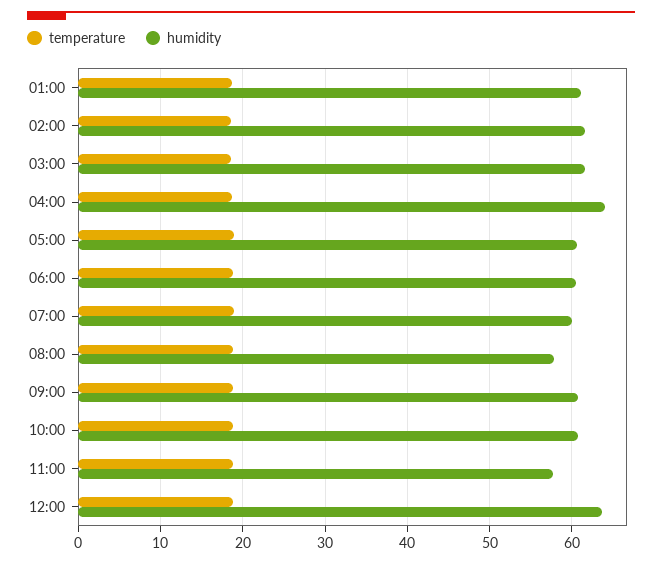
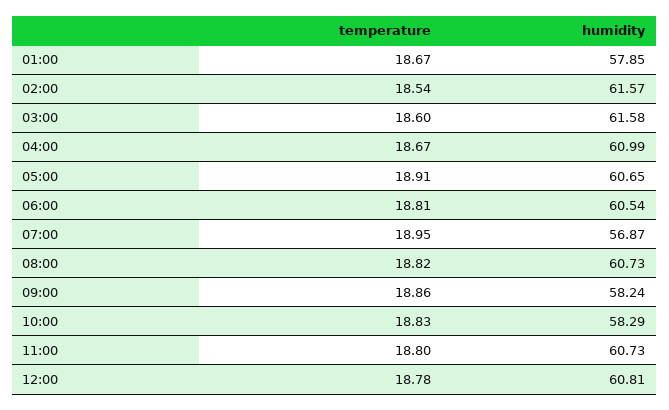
humidity, 01:00: 61 -> 57.85
humidity, 04:00: 64 -> 60.99
humidity, 07:00: 60 -> 56.87
humidity, 08:00: 58 -> 60.73
humidity, 09:00: 61 -> 58.24
humidity, 10:00: 61 -> 58.29
humidity, 11:00: 58 -> 60.73
humidity, 12:00: 64 -> 60.81

